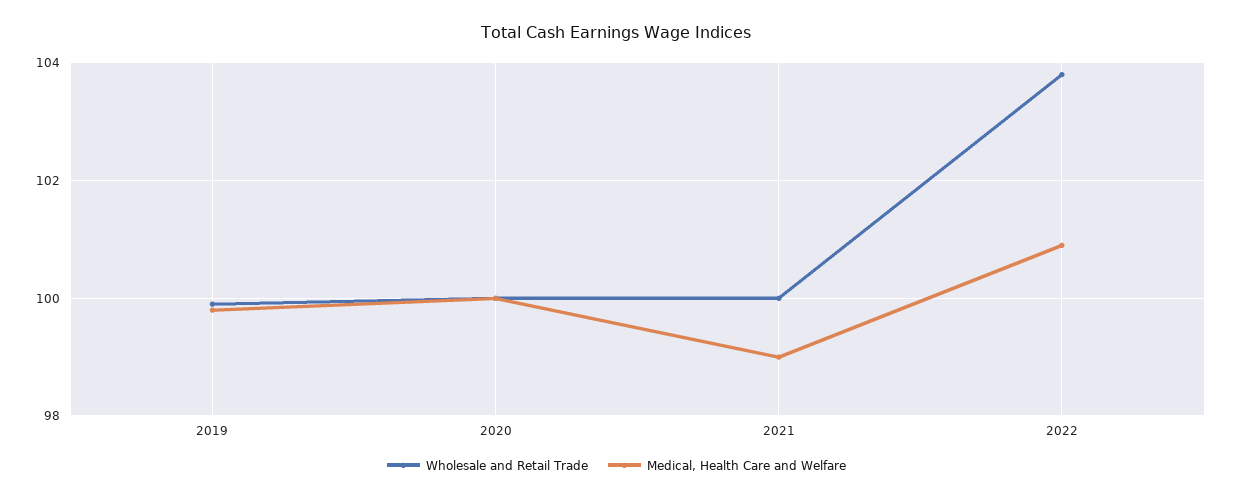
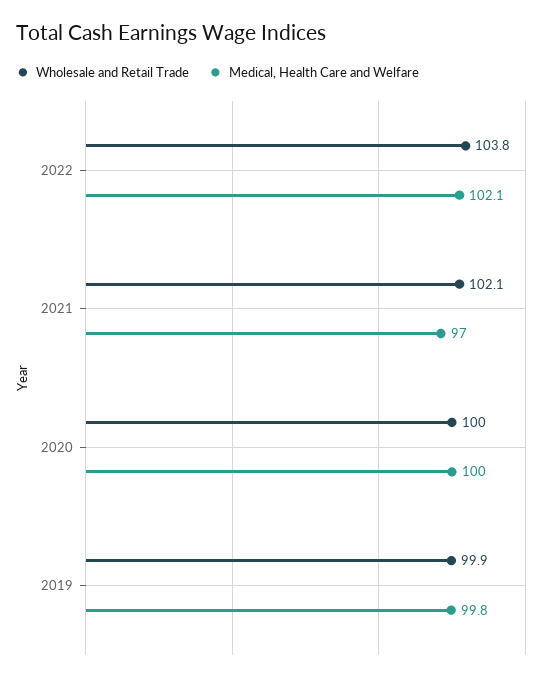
Wholesale and Retail Trade, 2021: 100 -> 102.1
Medical, Health Care and Welfare, 2021: 99 -> 97
Medical, Health Care and Welfare, 2022: 101 -> 102.1

